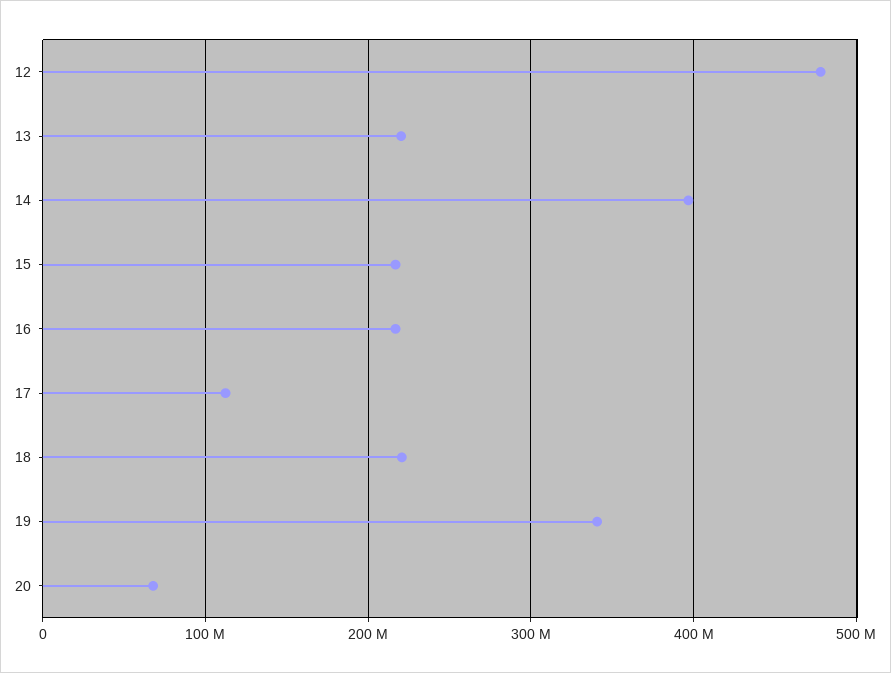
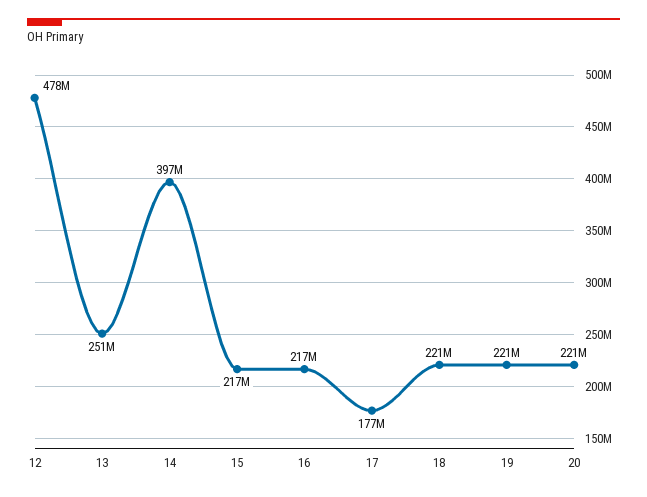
13: 220000000 -> 251000000
17: 110000000 -> 177000000
19: 340000000 -> 221000000
20: 70000000 -> 221000000

